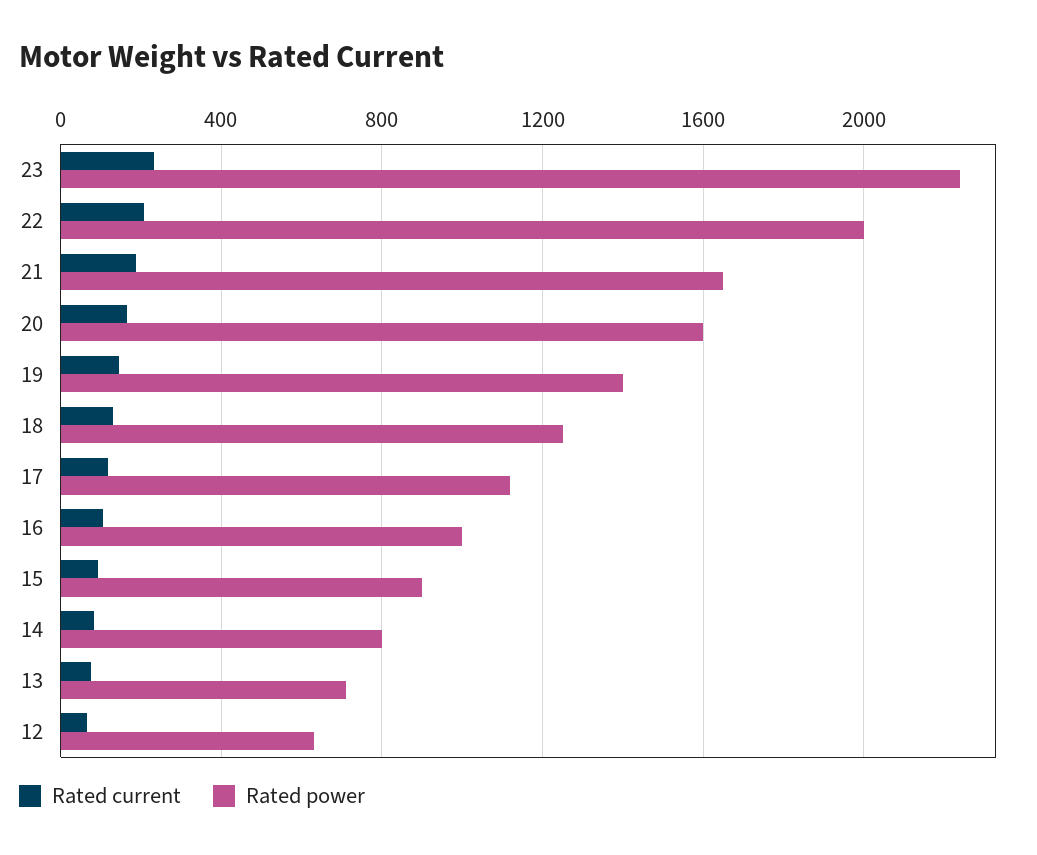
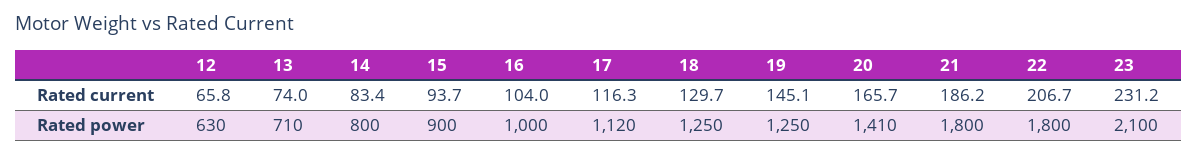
Rated power, 23: 2250 -> 2100
Rated power, 22: 2000 -> 1800
Rated power, 21: 1650 -> 1800
Rated power, 20: 1600 -> 1410
Rated power, 19: 1400 -> 1250

